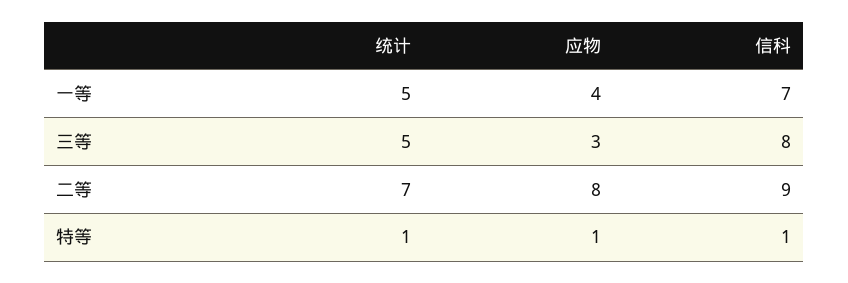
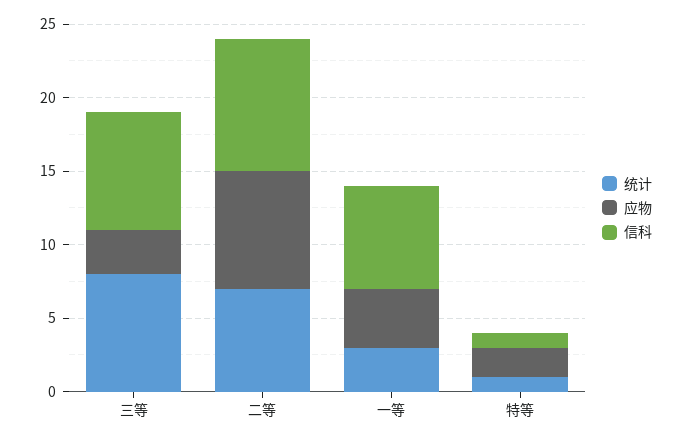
统计, 一等: 5 -> 3
统计, 三等: 5 -> 8
应物, 特等: 1 -> 2

